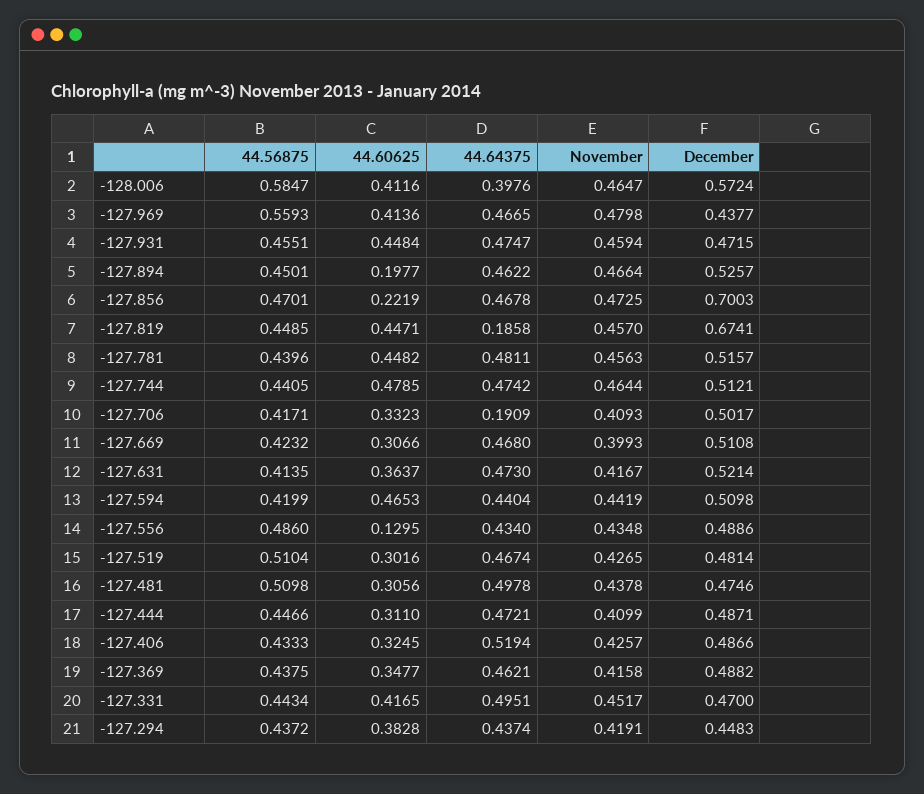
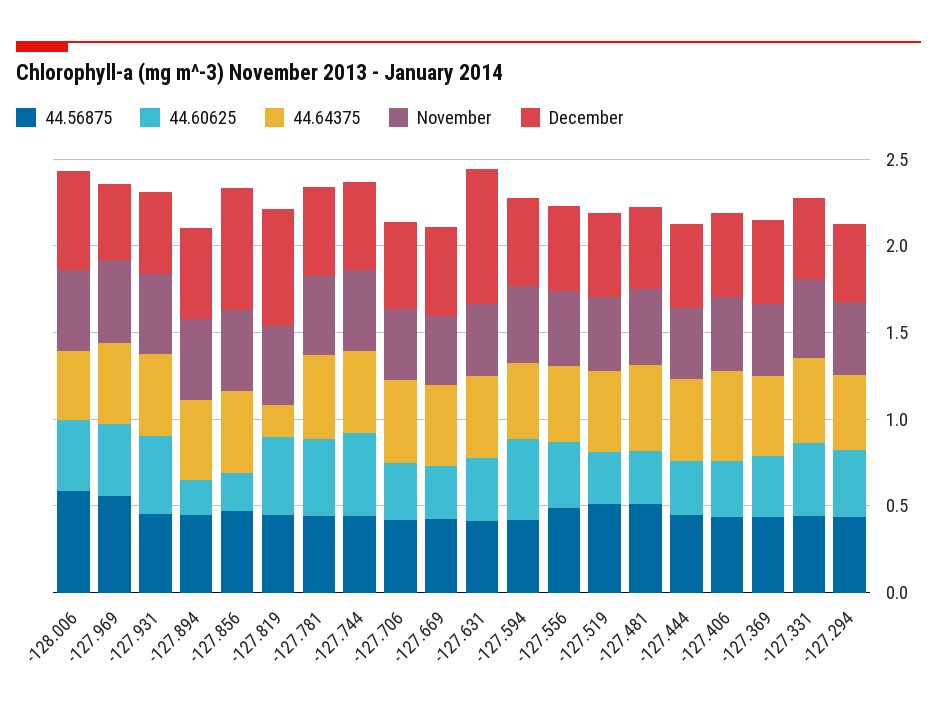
44.64375, -127.706: 0.1909 -> 0.5
December, -127.631: 0.5214 -> 0.8
44.60625, -127.556: 0.1295 -> 0.4

